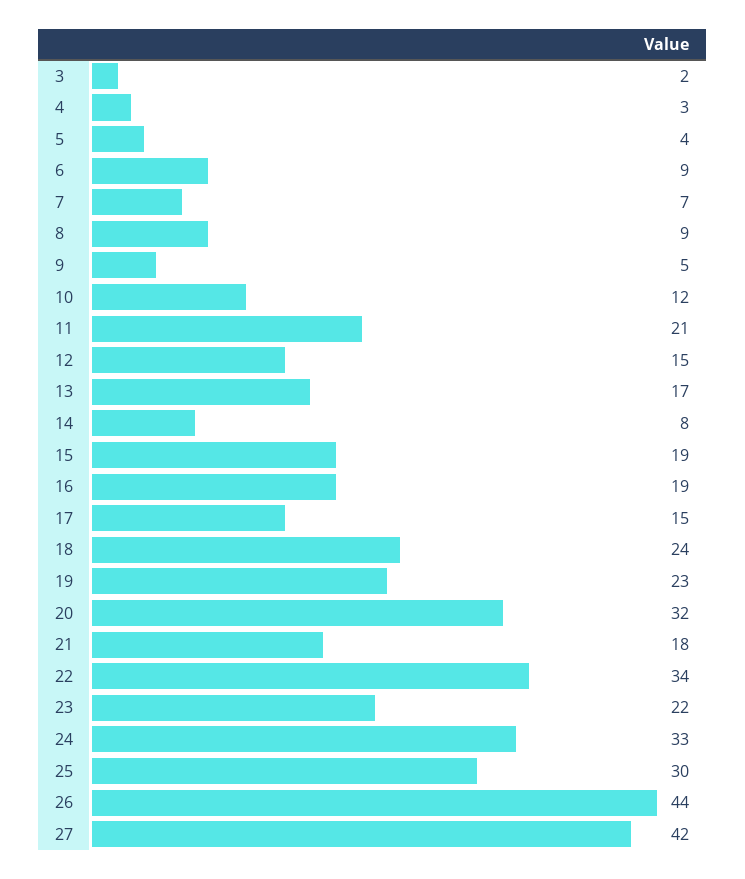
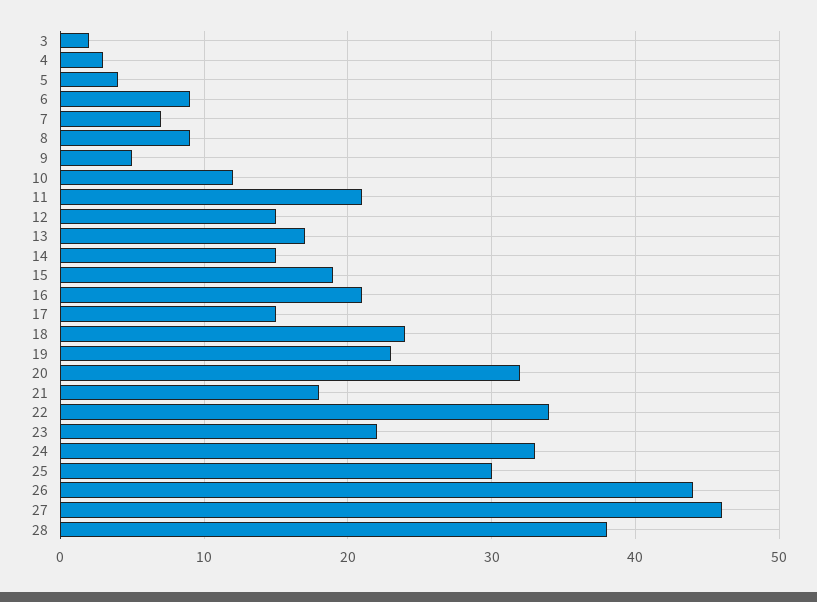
14: 8 -> 15
16: 19 -> 21
27: 42 -> 46
28: none -> 38

